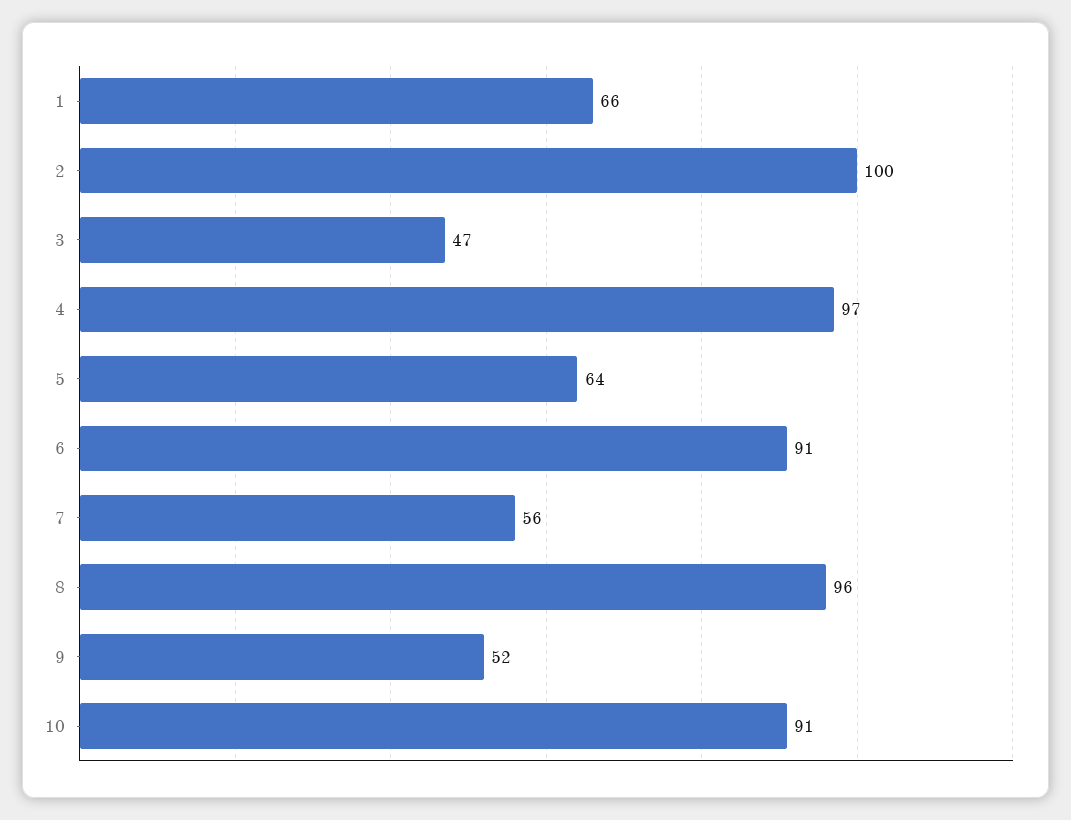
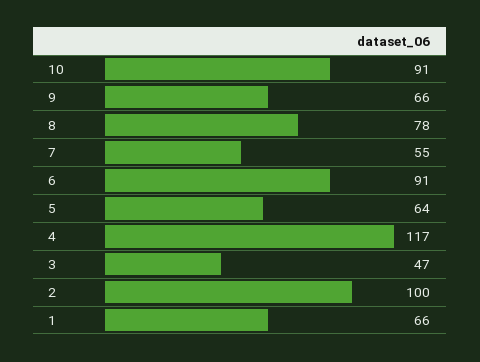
4: 97 -> 117
7: 56 -> 55
8: 96 -> 78
9: 52 -> 66

